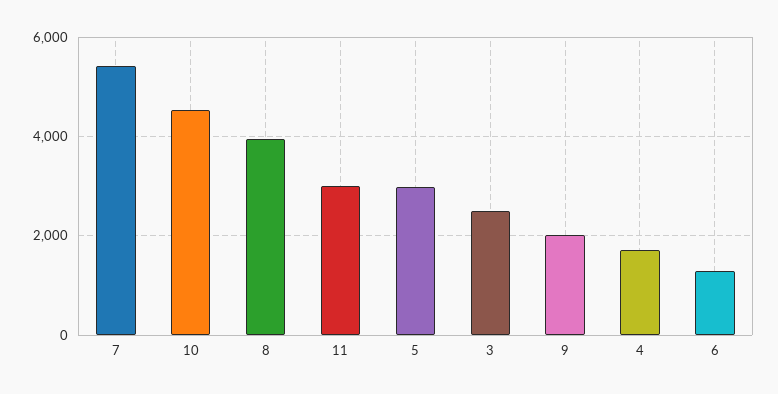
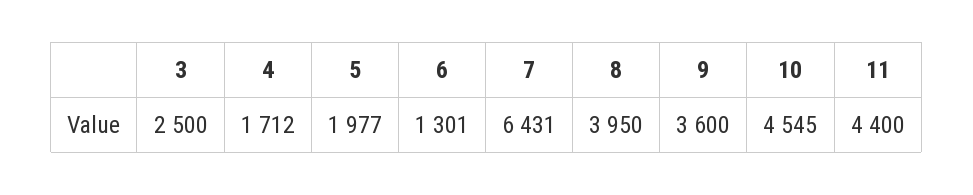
7: 5400 -> 6431
11: 3000 -> 4400
5: 3000 -> 1977
9: 2000 -> 3600

